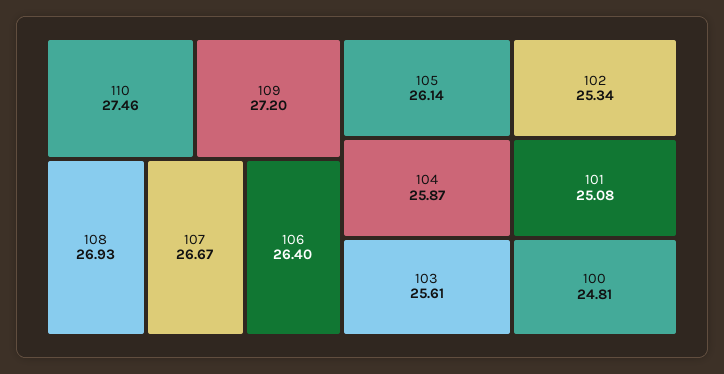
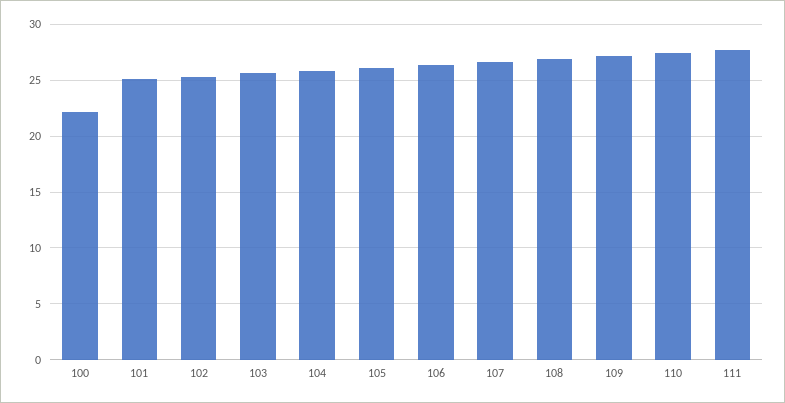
100: 24.81 -> 22
111: none -> 28

